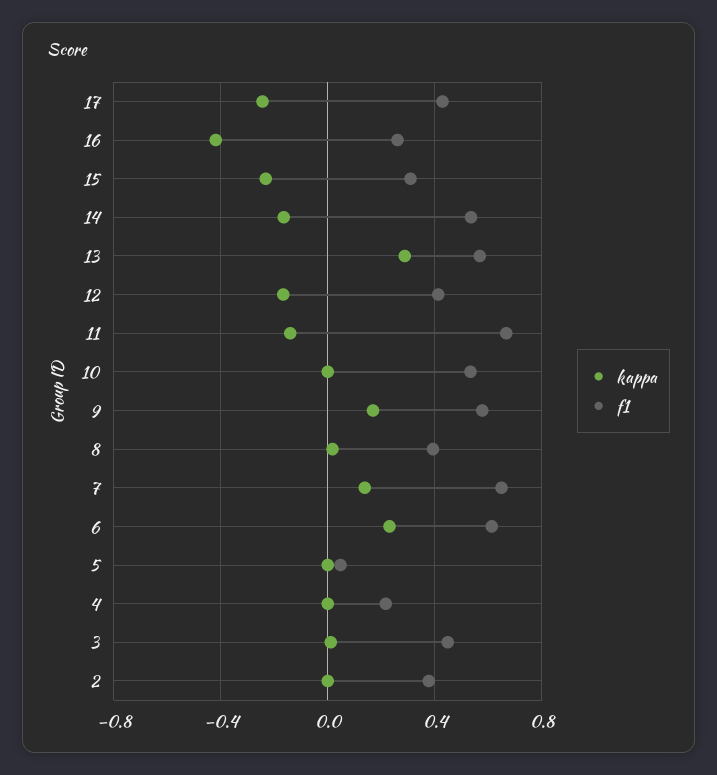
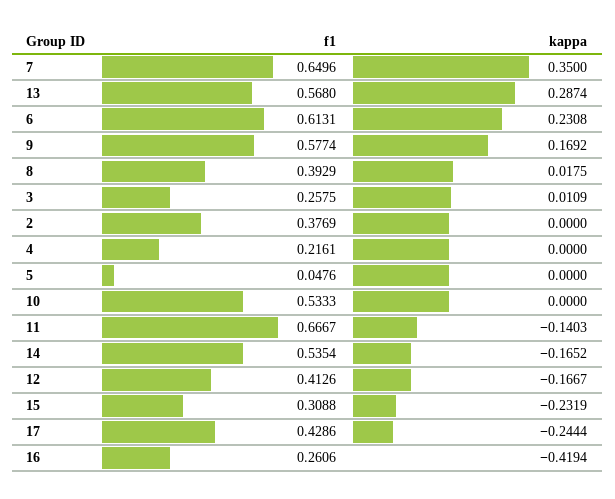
kappa, 7: 0.15 -> 0.35
f1, 3: 0.45 -> 0.2575

